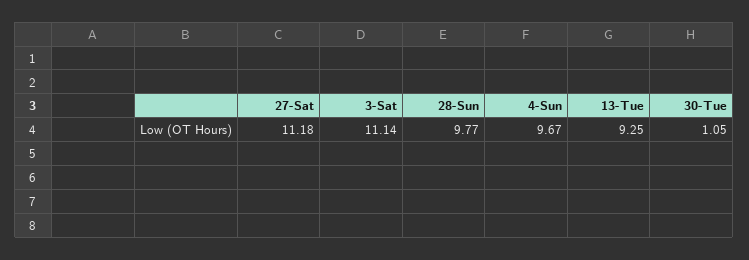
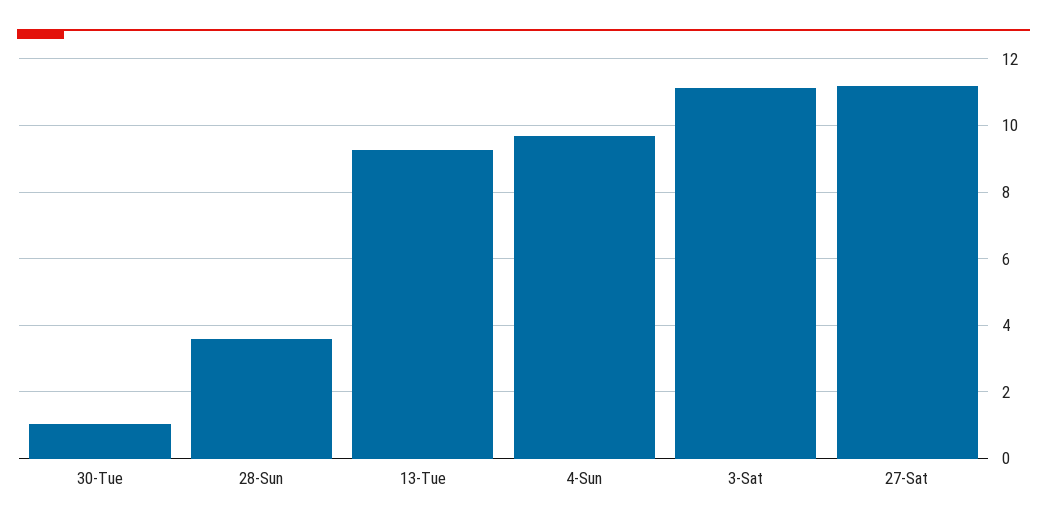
28-Sun: 9.77 -> 3.6

